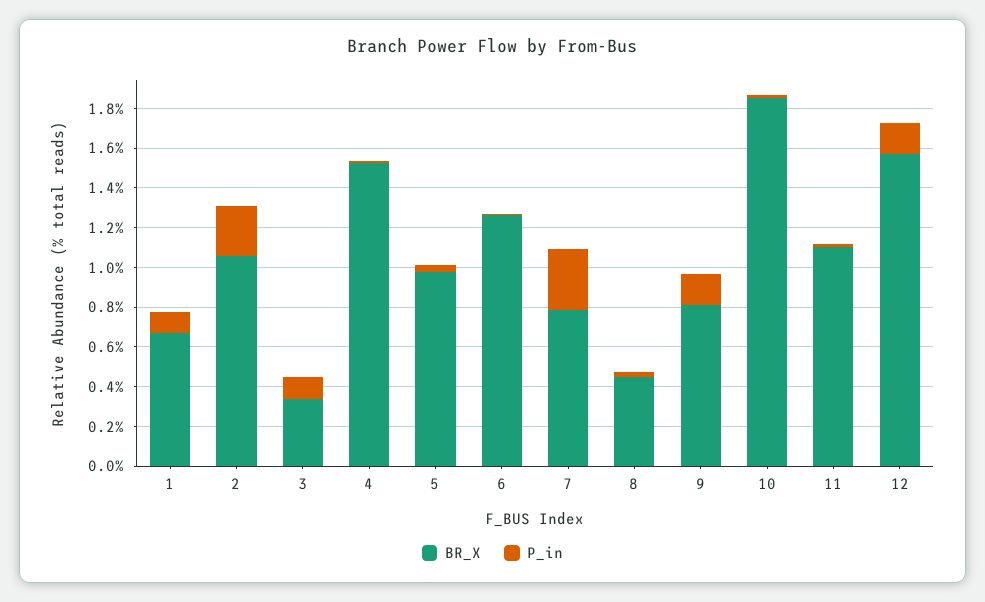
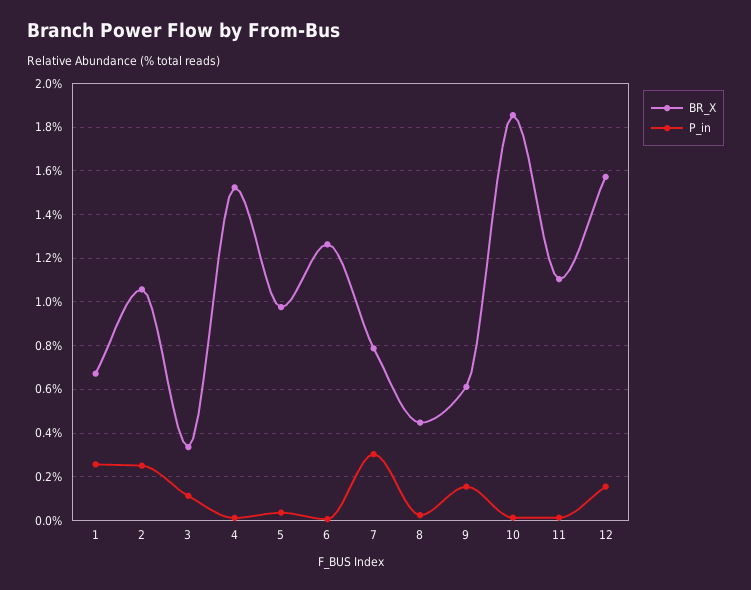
P_in, 1: 0.1 -> 0.25
BR_X, 9: 0.8 -> 0.6

